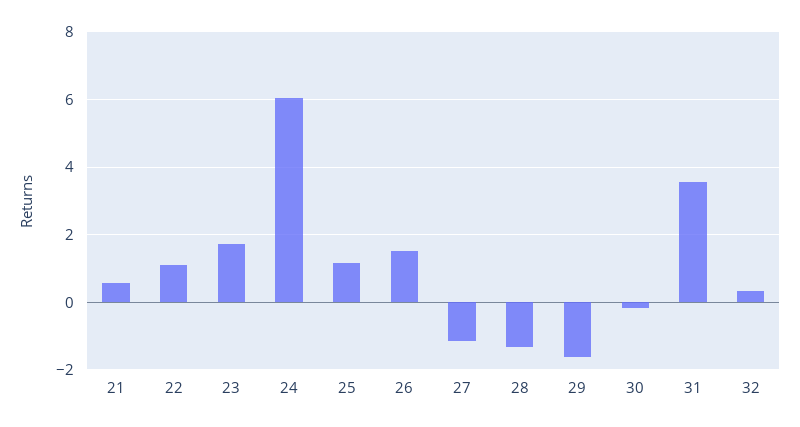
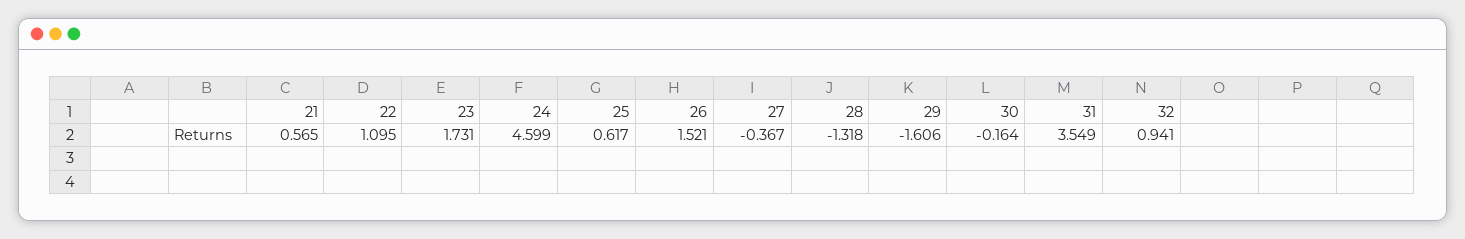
24: 6 -> 4.599
25: 1.2 -> 0.617
27: -1.2 -> -0.367
32: 0.4 -> 0.941

